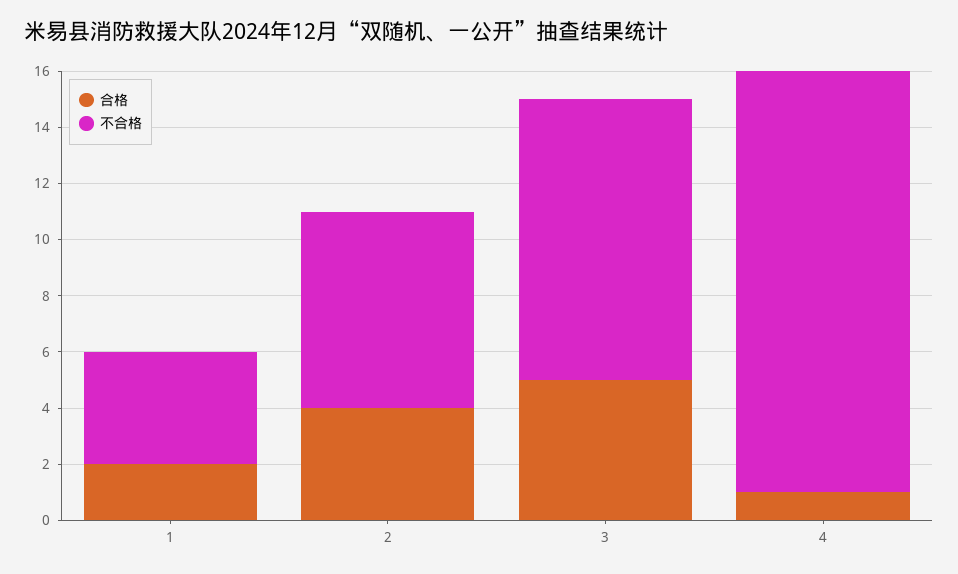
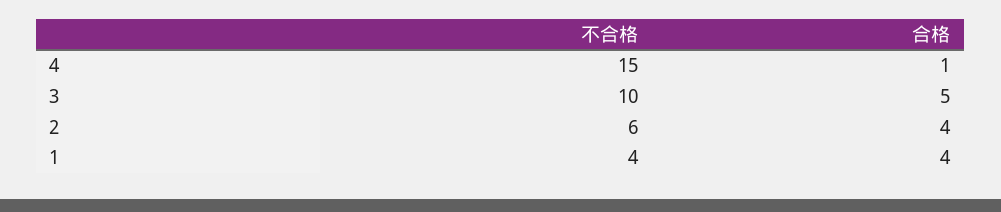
合格, 1: 2 -> 4
不合格, 2: 7 -> 6

